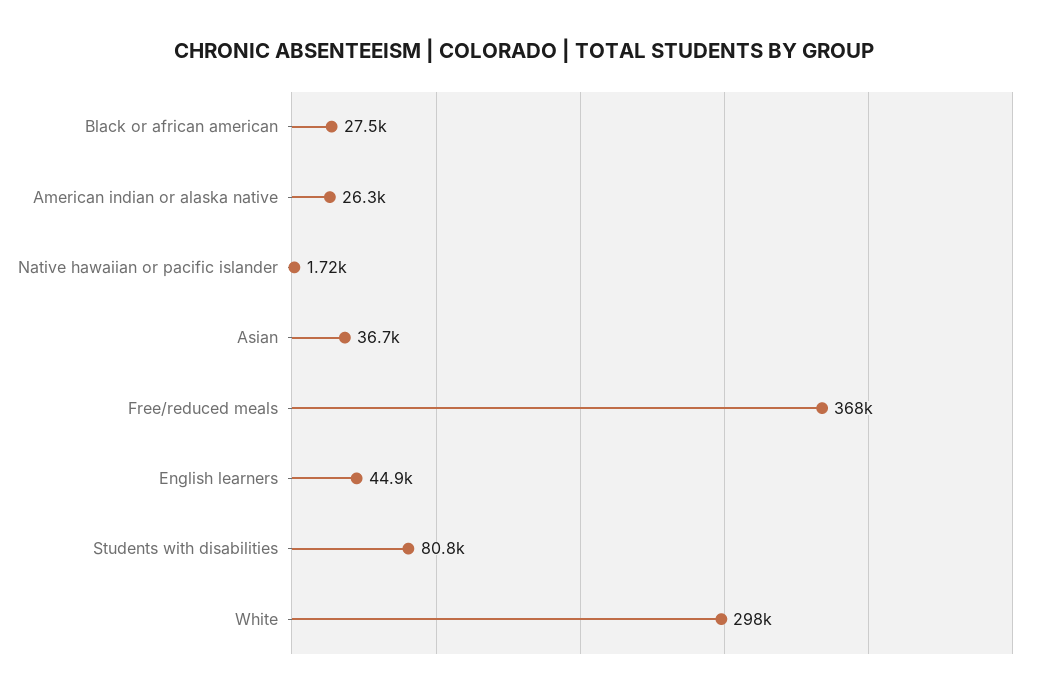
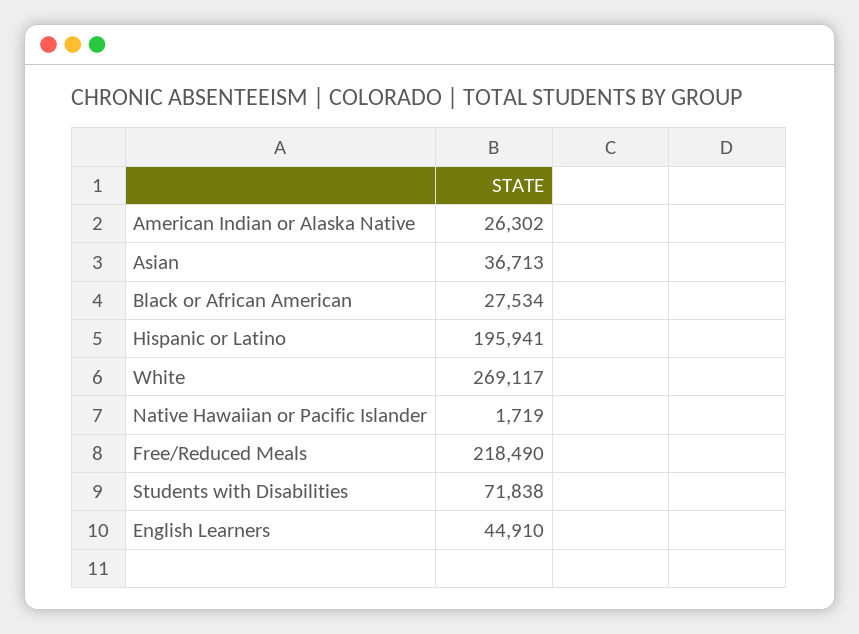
Free/reduced meals: 368000 -> 218490
Students with disabilities: 80800 -> 71838
White: 298000 -> 269117
Hispanic or Latino: none -> 195941

